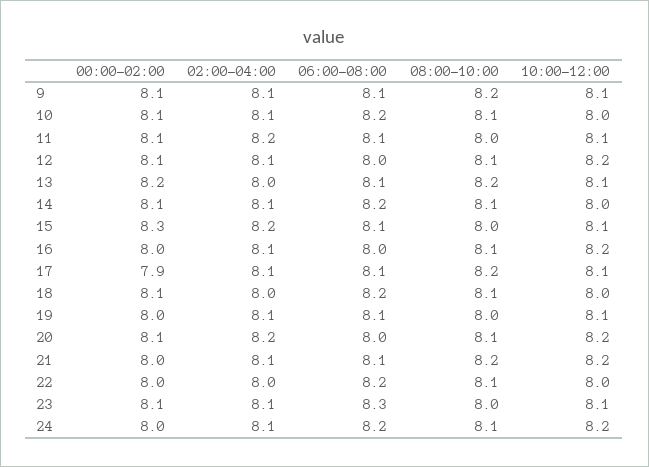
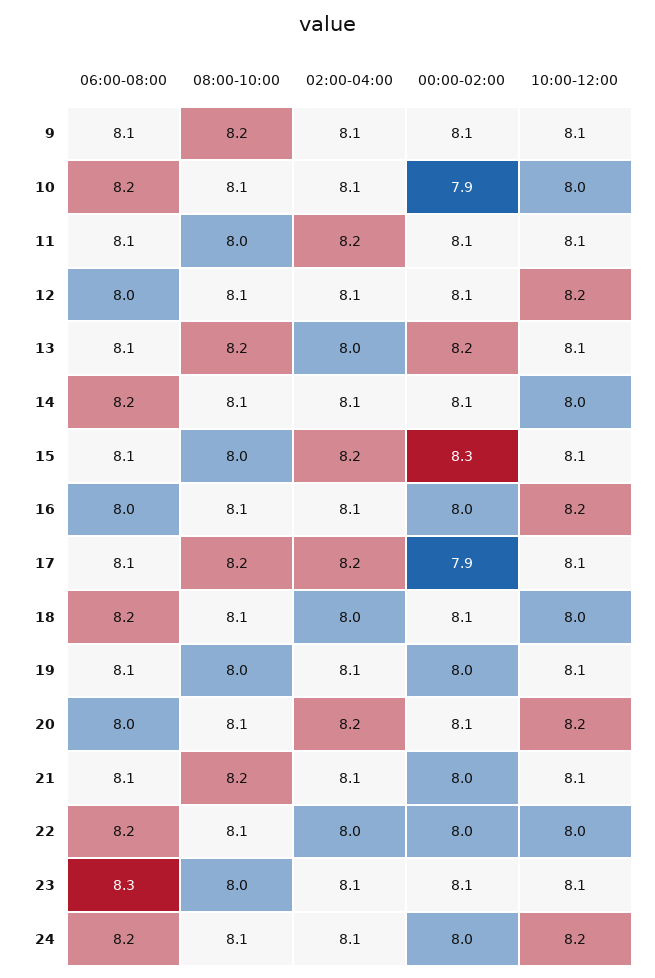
00:00-02:00, 10: 8.1 -> 7.9
02:00-04:00, 17: 8.1 -> 8.2
10:00-12:00, 21: 8.2 -> 8.1

